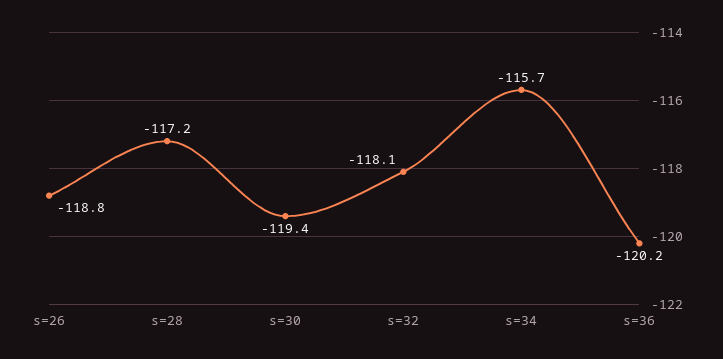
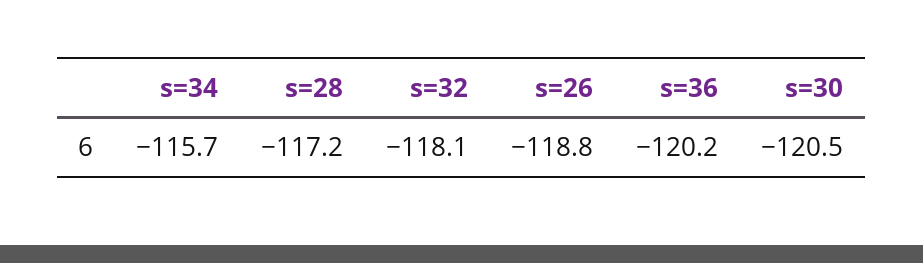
s=30: -119.4 -> -120.5

